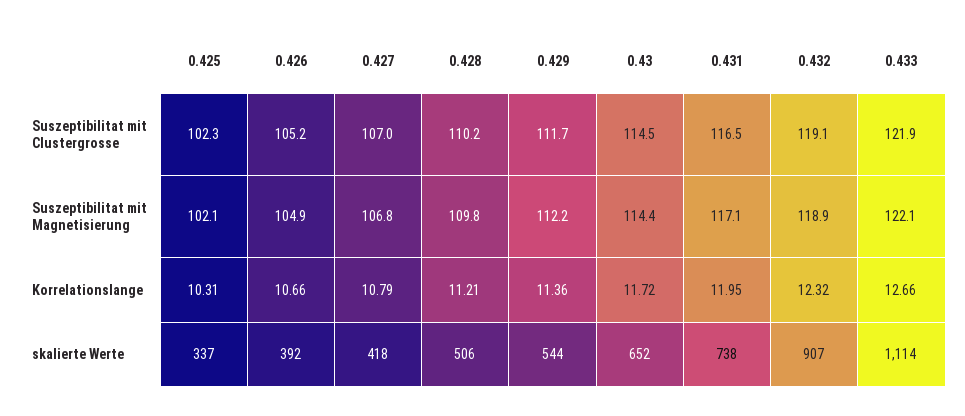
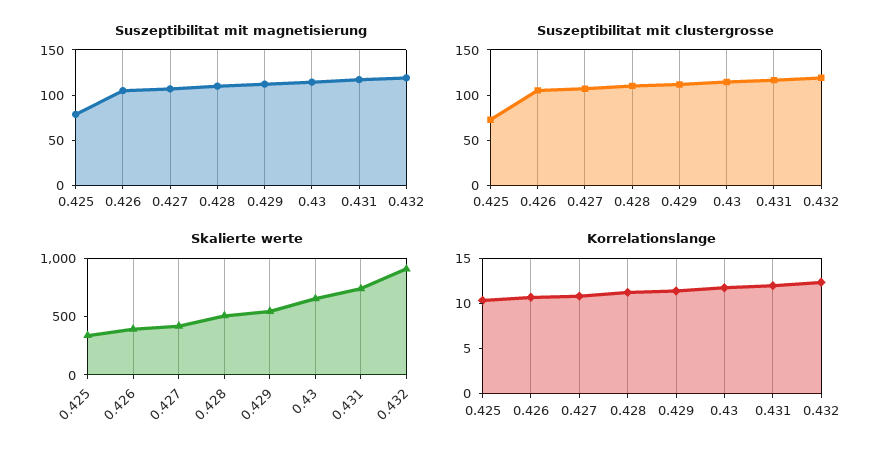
Suszeptibilitat mit Clustergrosse, 0.425: 102.3 -> 70
Suszeptibilitat mit Clustergrosse, 0.433: 121.9 -> none
Suszeptibilitat mit Magnetisierung, 0.425: 102.1 -> 80
Suszeptibilitat mit Magnetisierung, 0.433: 122.1 -> none
Korrelationslange, 0.433: 12.66 -> none
skalierte Werte, 0.433: 1114 -> none

